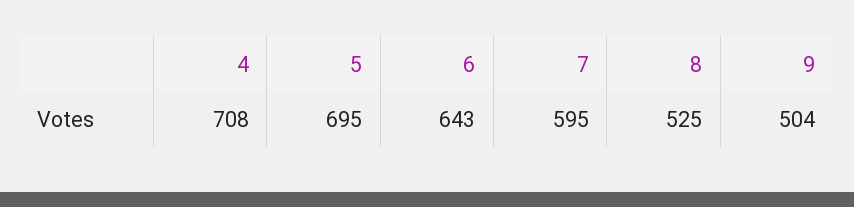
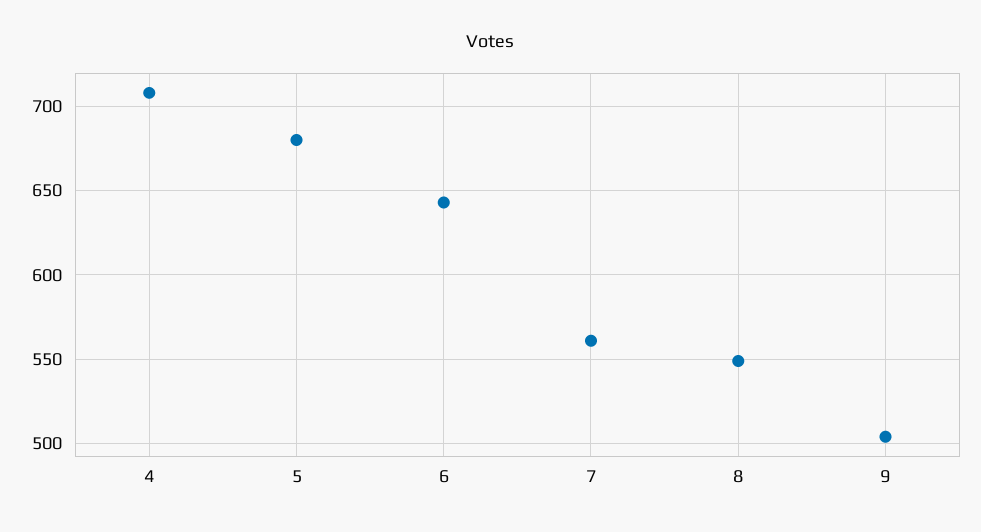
5: 695 -> 680
7: 595 -> 560
8: 525 -> 550

